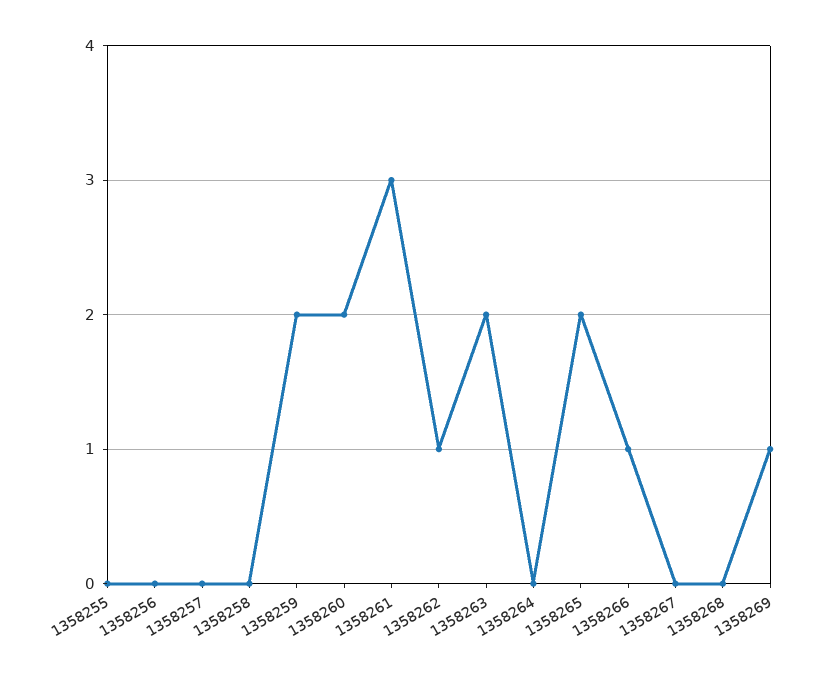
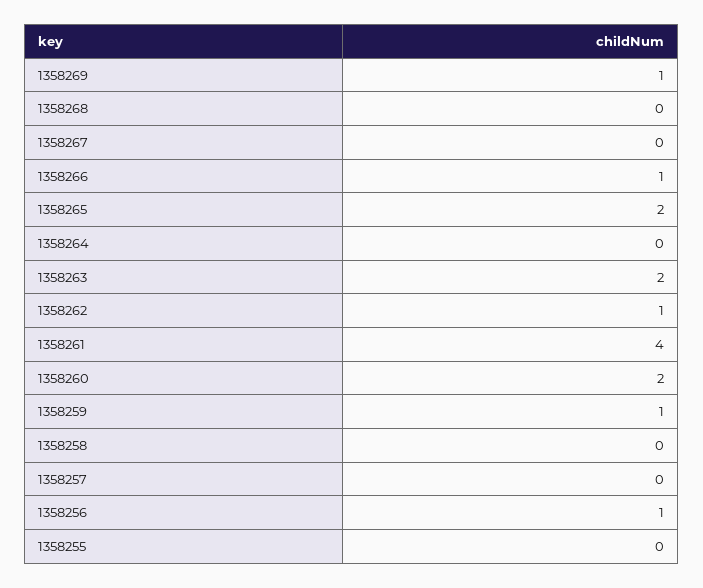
1358256: 0 -> 1
1358259: 2 -> 1
1358261: 3 -> 4

